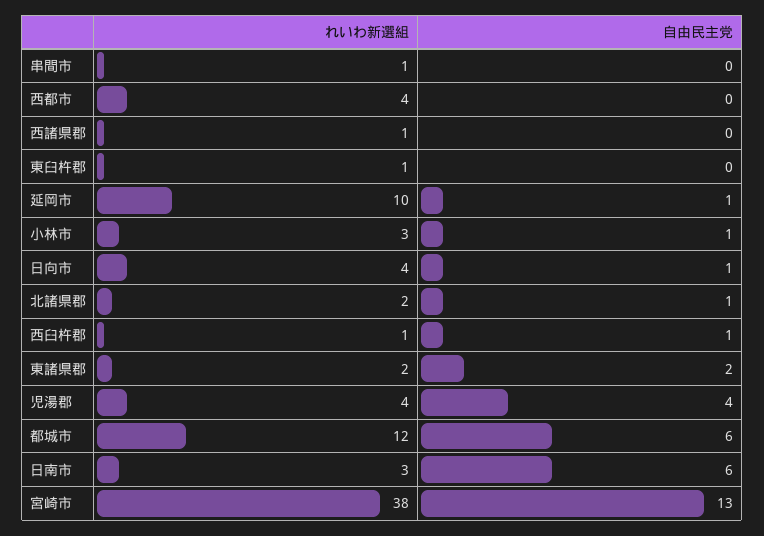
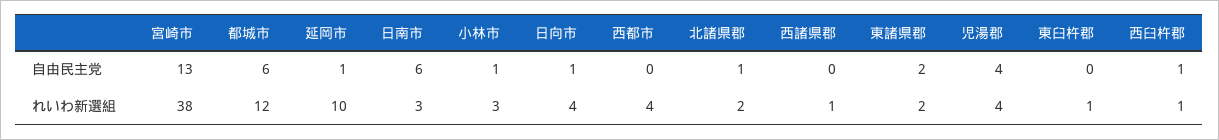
れいわ新選組, 串間市: 1 -> none
自由民主党, 串間市: 0 -> none

